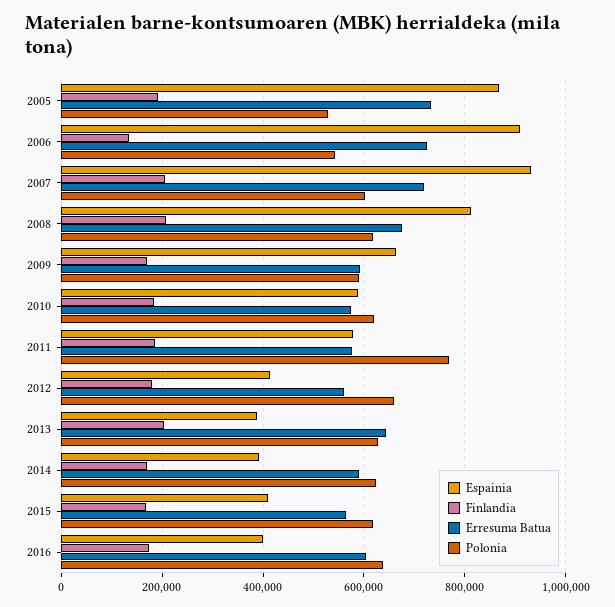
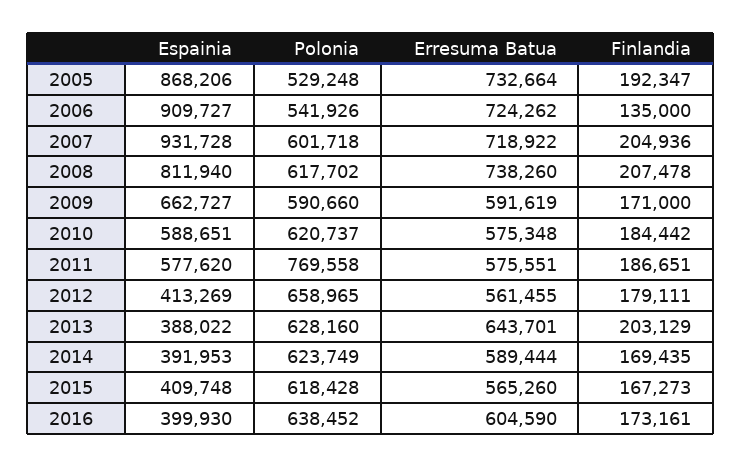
Erresuma Batua, 2008: 680000 -> 738260

